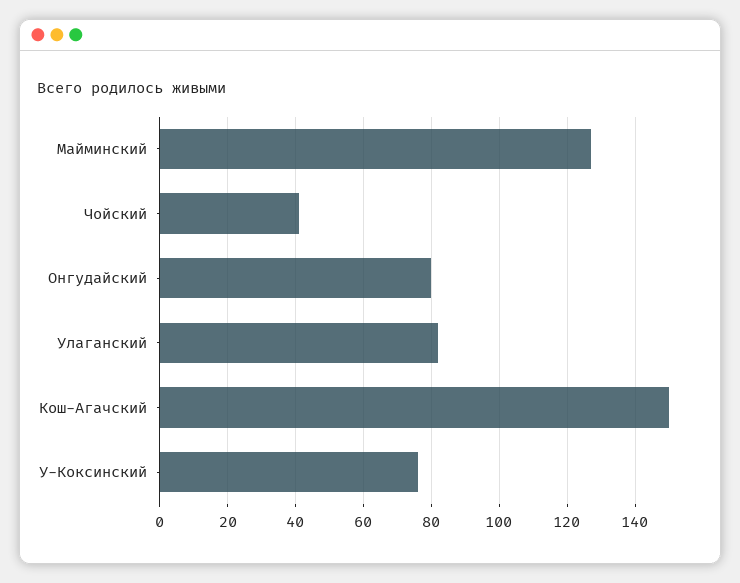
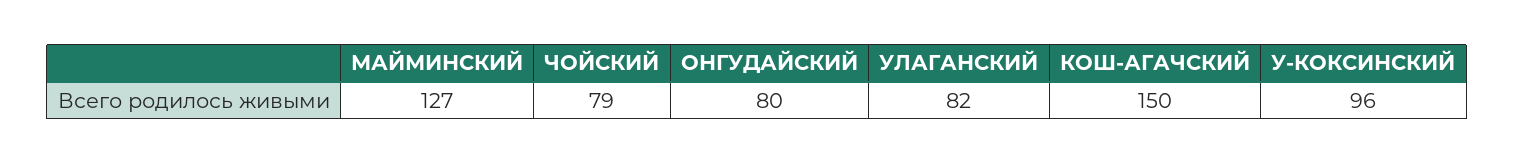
Чойский: 40 -> 79
У-Коксинский: 75 -> 96

